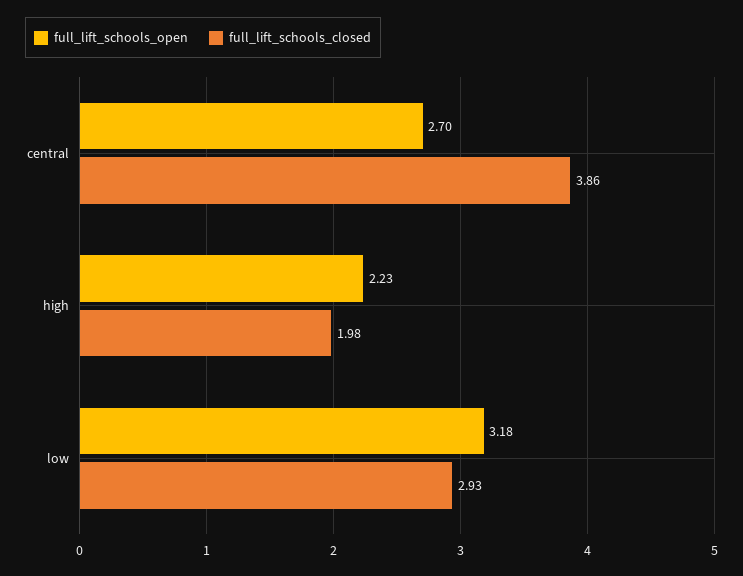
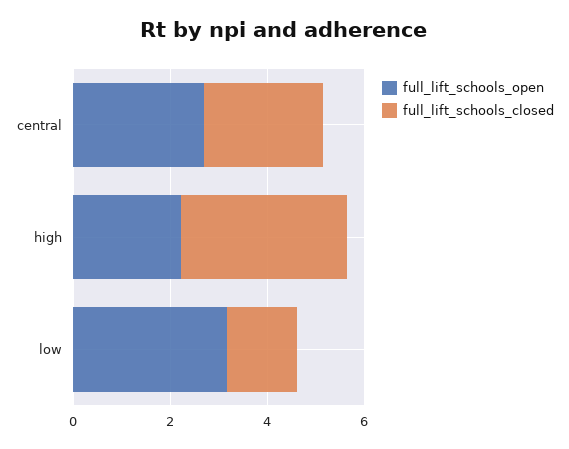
full_lift_schools_closed, central: 3.86 -> 2.5
full_lift_schools_closed, high: 1.98 -> 3.5
full_lift_schools_closed, low: 2.93 -> 1.5

